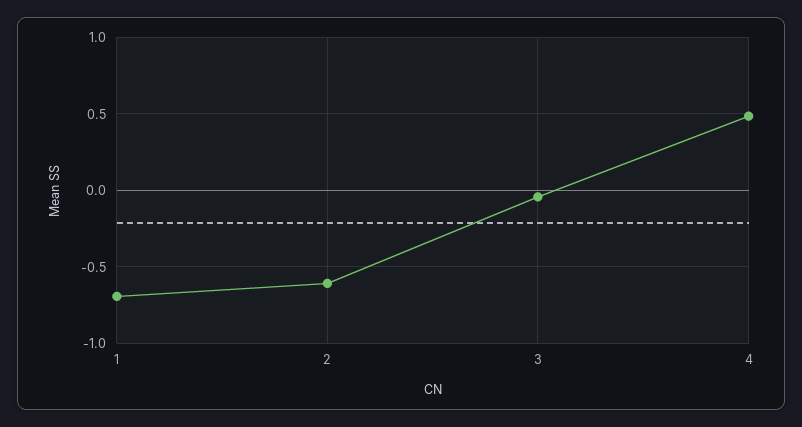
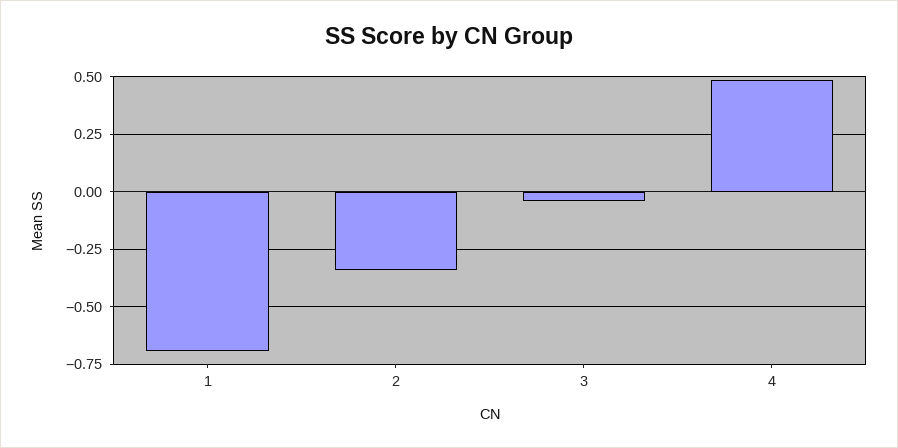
2: -0.6 -> -0.35

